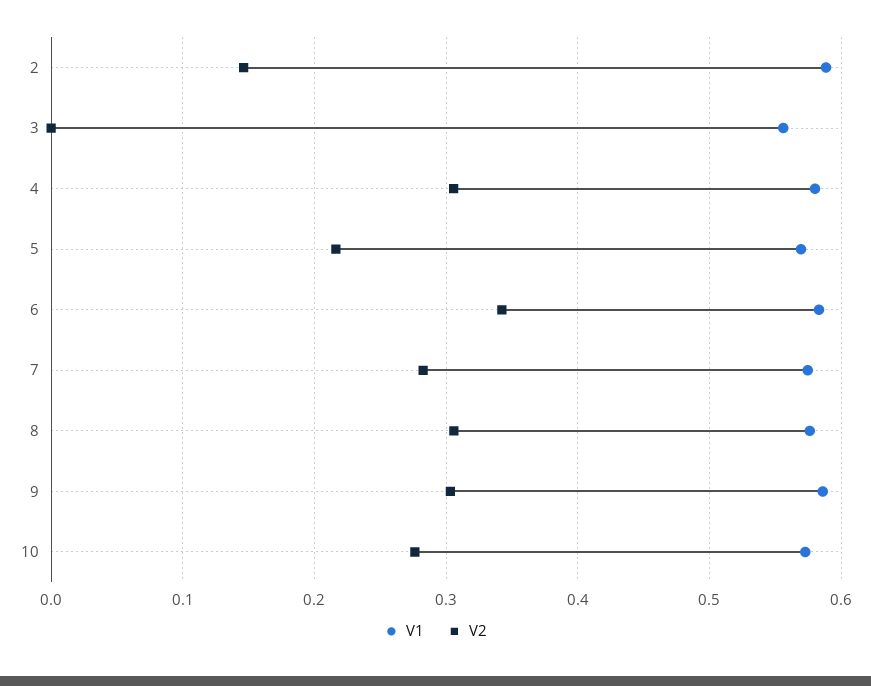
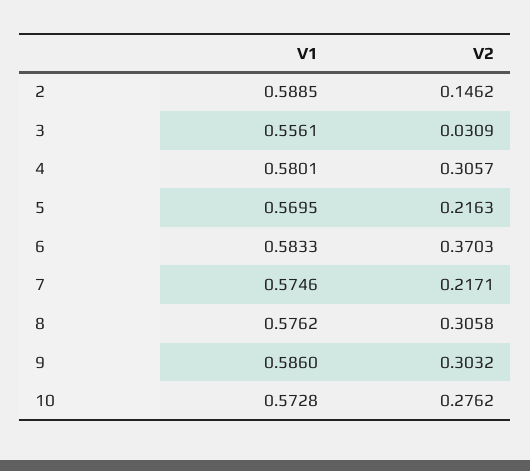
V2, 3: 0 -> 0.0309
V2, 6: 0.34 -> 0.3703
V2, 7: 0.28 -> 0.2171

